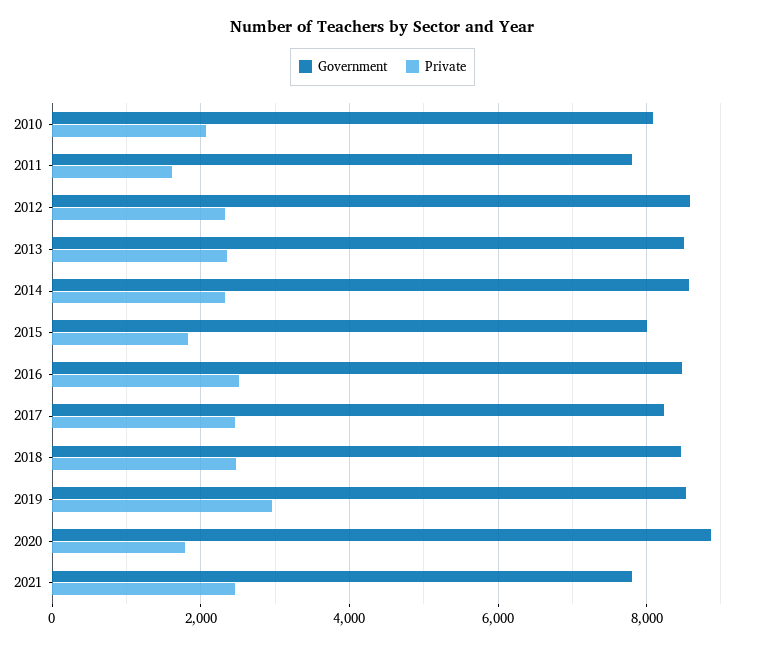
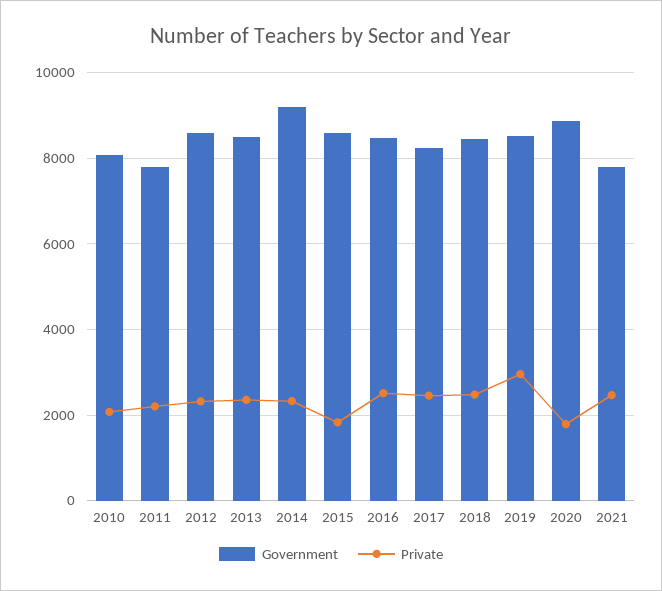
Private, 2011: 1600 -> 2200
Government, 2014: 8600 -> 9200
Government, 2015: 8000 -> 8600

